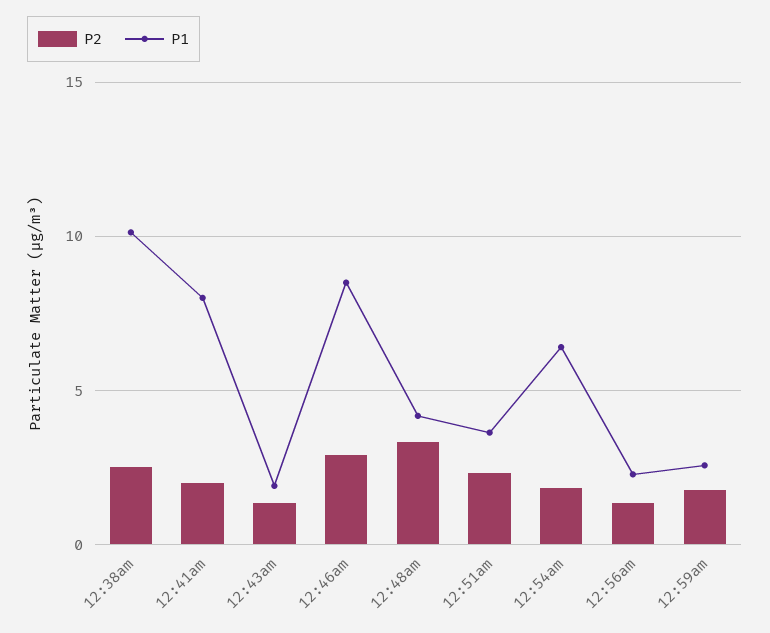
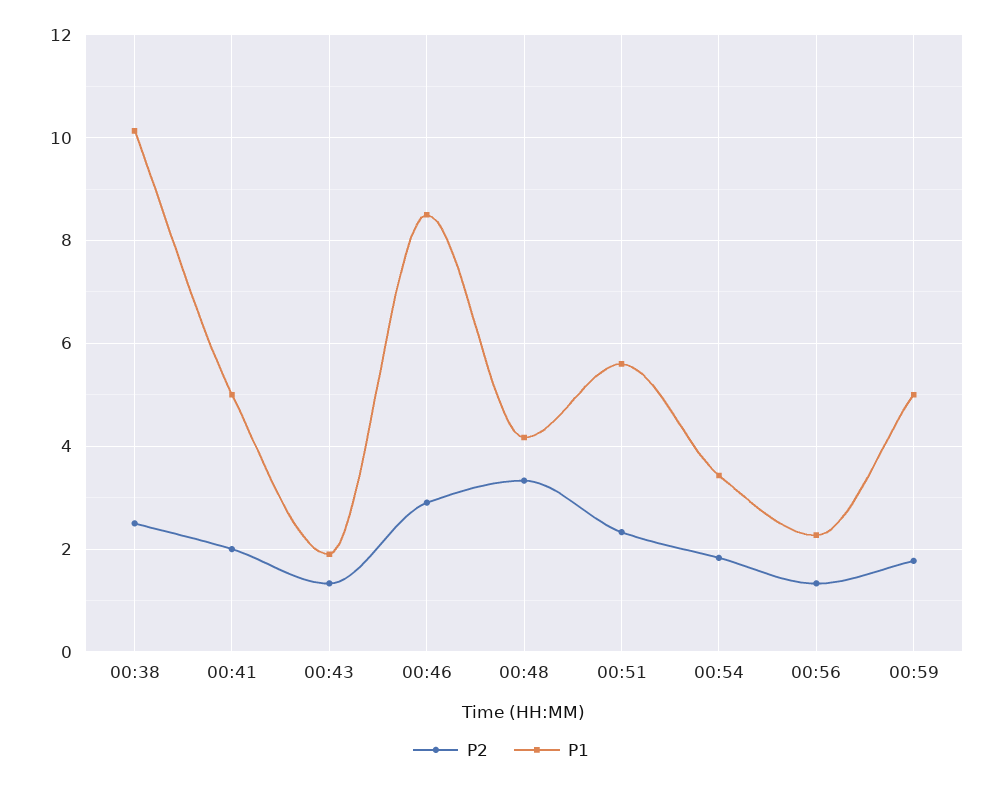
P1, 12:41am: 8 -> 5
P1, 12:51am: 3.5 -> 5.6
P1, 12:54am: 6.5 -> 3.4
P1, 12:59am: 2.5 -> 5

